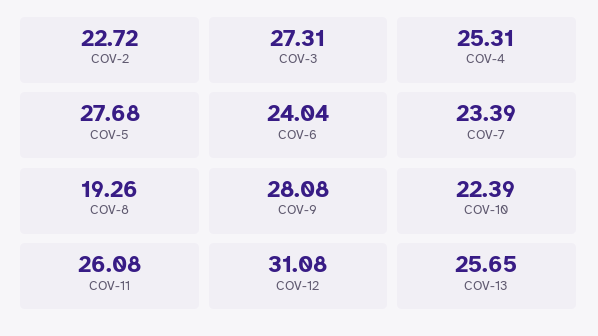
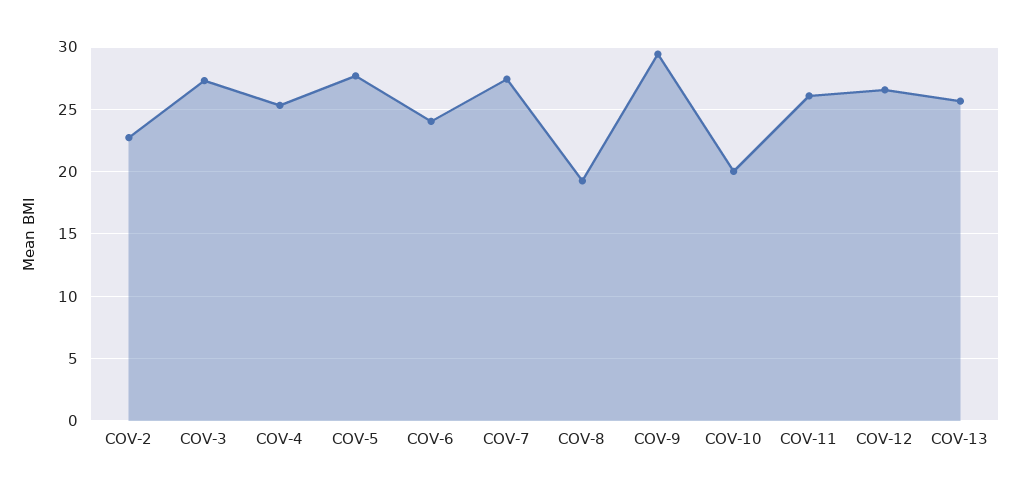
COV-7: 23.39 -> 27.5
COV-9: 28.08 -> 29.5
COV-10: 22.39 -> 20
COV-12: 31.08 -> 26.5

